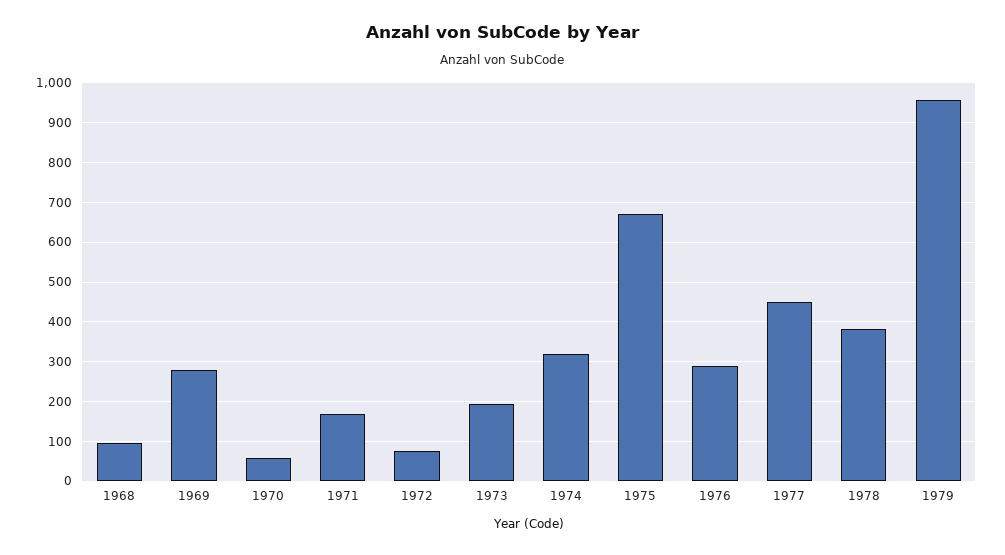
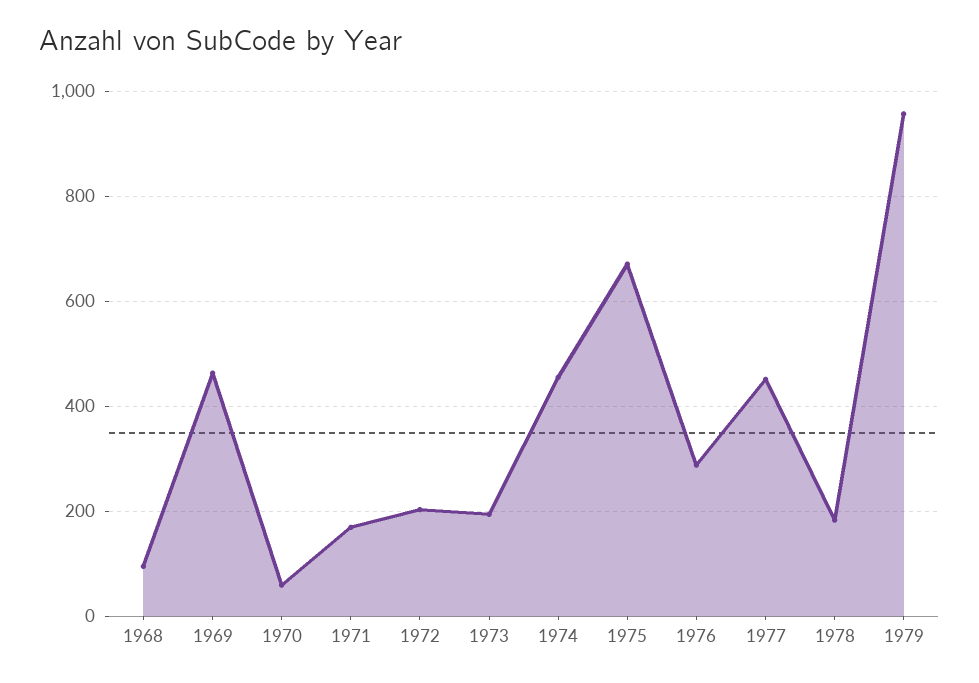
1969: 280 -> 460
1972: 80 -> 200
1974: 320 -> 460
1978: 380 -> 180

